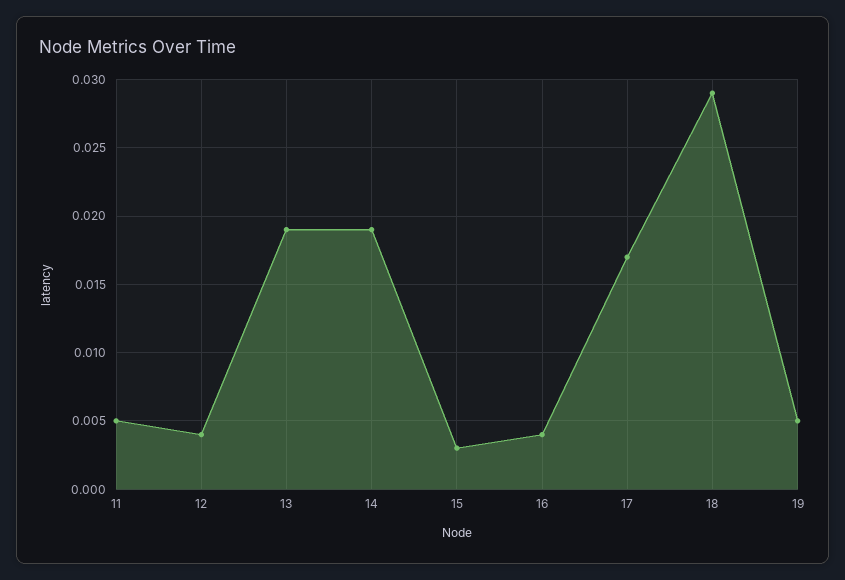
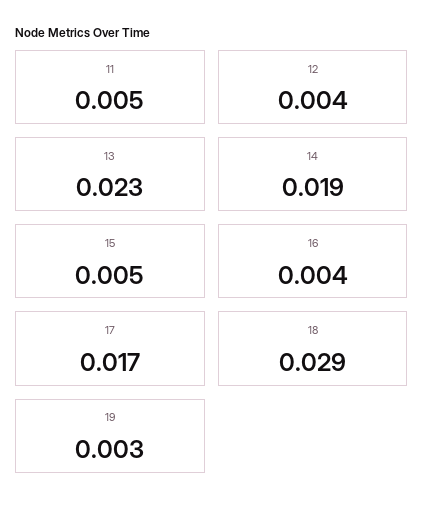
13: 0.019 -> 0.023
15: 0.003 -> 0.005
19: 0.005 -> 0.003

